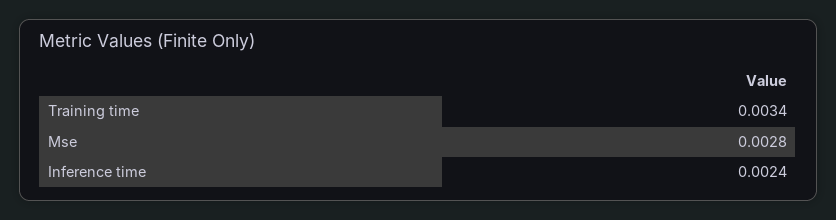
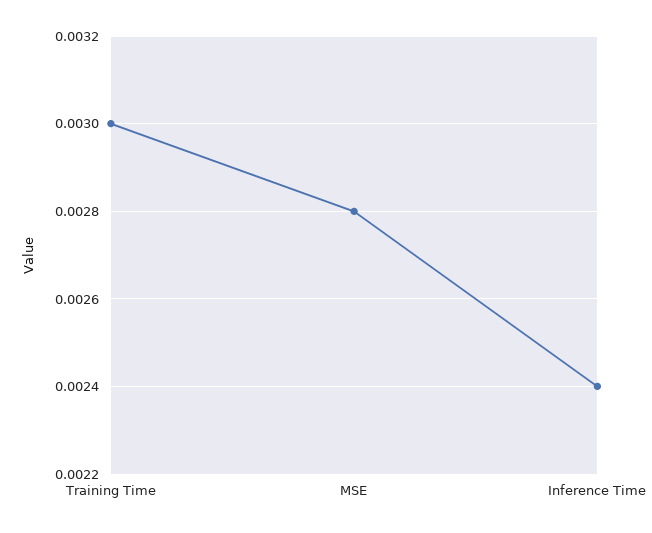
Training time: 0.0034 -> 0.003

